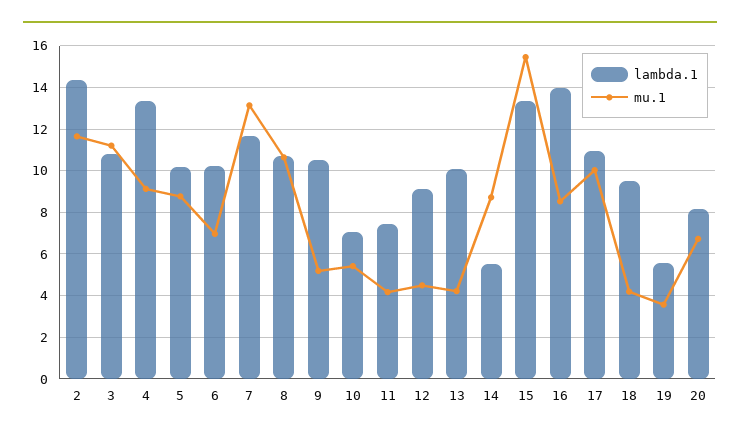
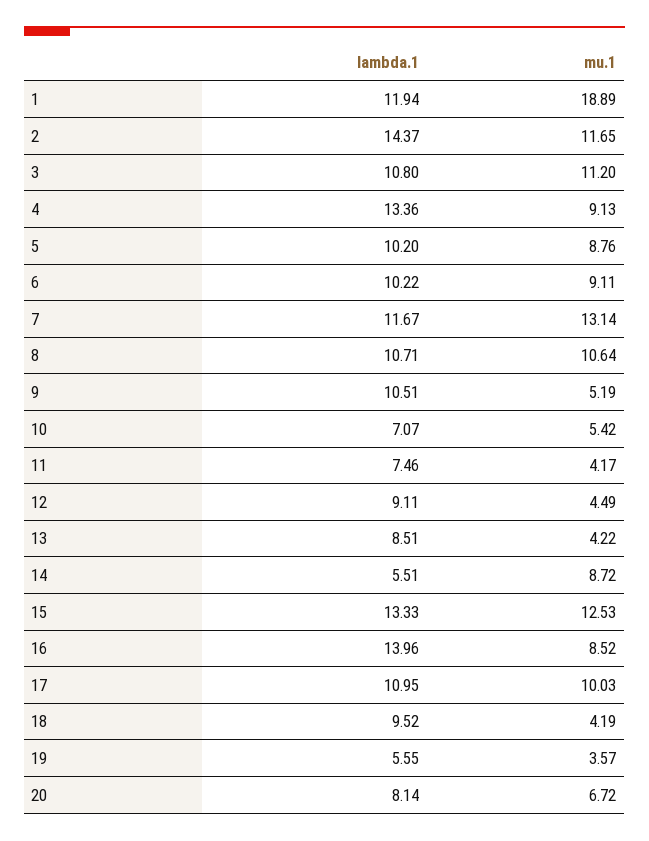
mu.1, 6: 7 -> 9.11
lambda.1, 13: 10 -> 8.51
mu.1, 15: 15.5 -> 12.53
lambda.1, 1: none -> 11.94
mu.1, 1: none -> 18.89

